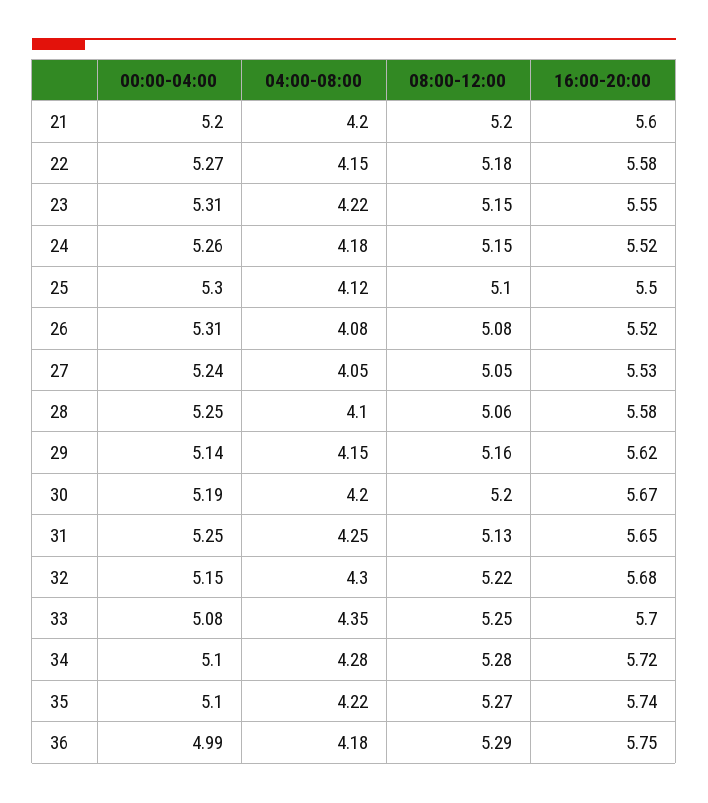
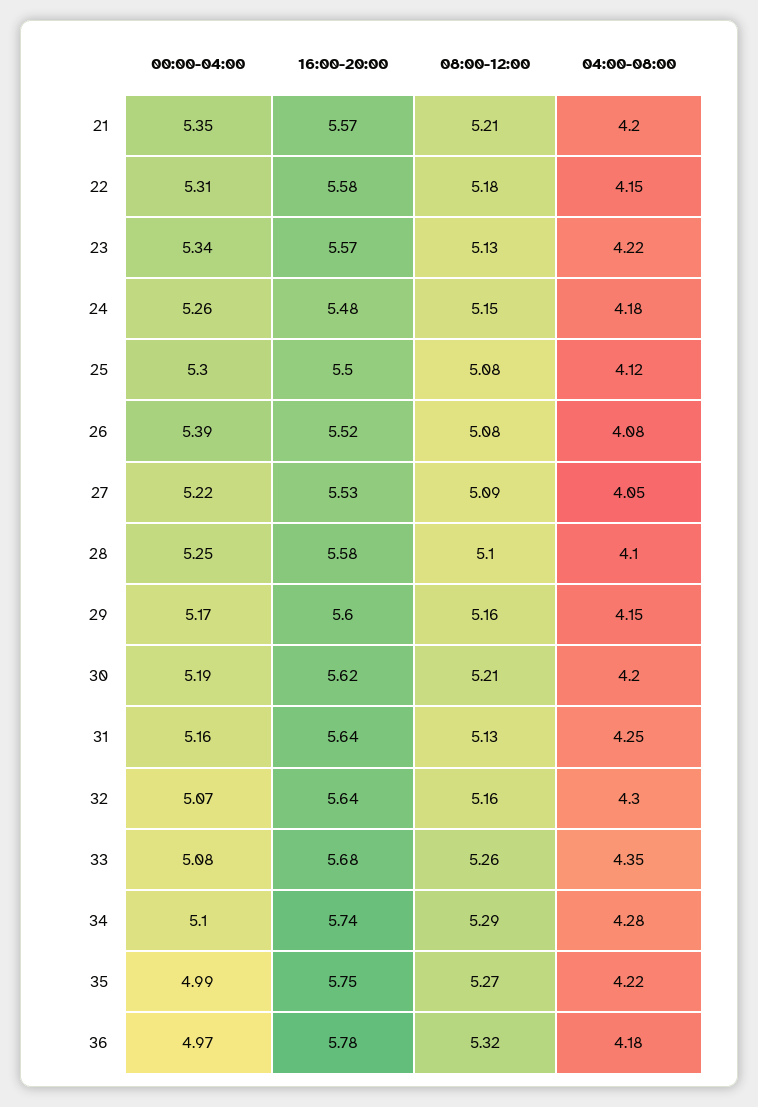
00:00-04:00, 21: 5.2 -> 5.35
08:00-12:00, 21: 5.2 -> 5.21
16:00-20:00, 21: 5.6 -> 5.57
00:00-04:00, 22: 5.27 -> 5.31
00:00-04:00, 23: 5.31 -> 5.34
08:00-12:00, 23: 5.15 -> 5.13
16:00-20:00, 23: 5.55 -> 5.57
16:00-20:00, 24: 5.52 -> 5.48
08:00-12:00, 25: 5.1 -> 5.08
00:00-04:00, 26: 5.31 -> 5.39
00:00-04:00, 27: 5.24 -> 5.22
08:00-12:00, 27: 5.05 -> 5.09
08:00-12:00, 28: 5.06 -> 5.1
00:00-04:00, 29: 5.14 -> 5.17
16:00-20:00, 29: 5.62 -> 5.6
08:00-12:00, 30: 5.2 -> 5.21
16:00-20:00, 30: 5.67 -> 5.62
00:00-04:00, 31: 5.25 -> 5.16
16:00-20:00, 31: 5.65 -> 5.64
00:00-04:00, 32: 5.15 -> 5.07
08:00-12:00, 32: 5.22 -> 5.16
16:00-20:00, 32: 5.68 -> 5.64
08:00-12:00, 33: 5.25 -> 5.26
16:00-20:00, 33: 5.7 -> 5.68
08:00-12:00, 34: 5.28 -> 5.29
16:00-20:00, 34: 5.72 -> 5.74
00:00-04:00, 35: 5.1 -> 4.99
16:00-20:00, 35: 5.74 -> 5.75
00:00-04:00, 36: 4.99 -> 4.97
08:00-12:00, 36: 5.29 -> 5.32
16:00-20:00, 36: 5.75 -> 5.78

